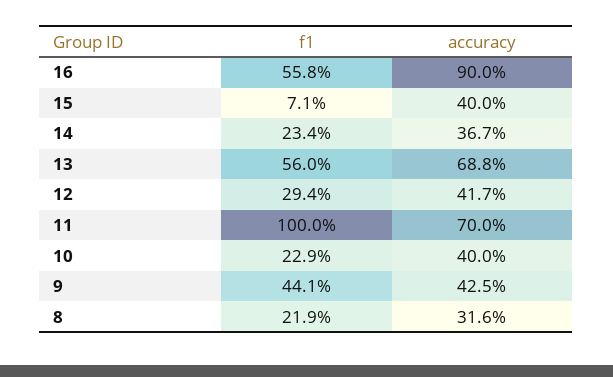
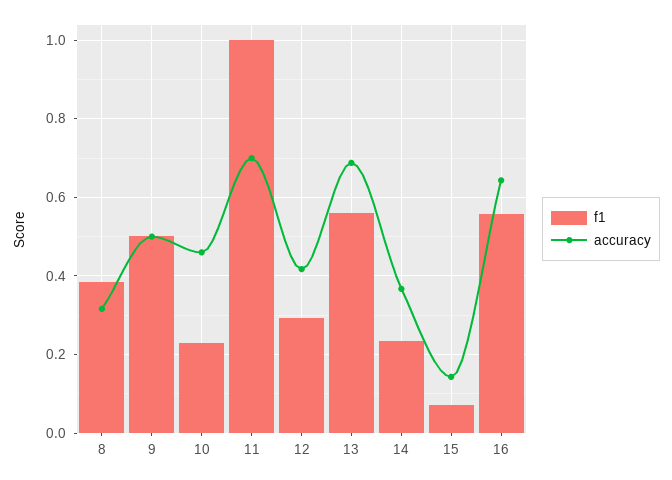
accuracy, 16: 0.9 -> 0.64
accuracy, 15: 0.4 -> 0.14
accuracy, 10: 0.4 -> 0.46
f1, 9: 0.441 -> 0.5
accuracy, 9: 0.425 -> 0.5
f1, 8: 0.219 -> 0.38

